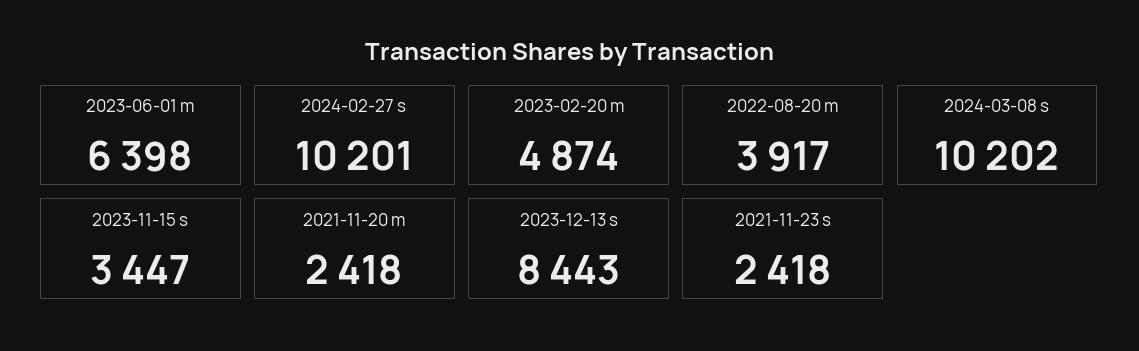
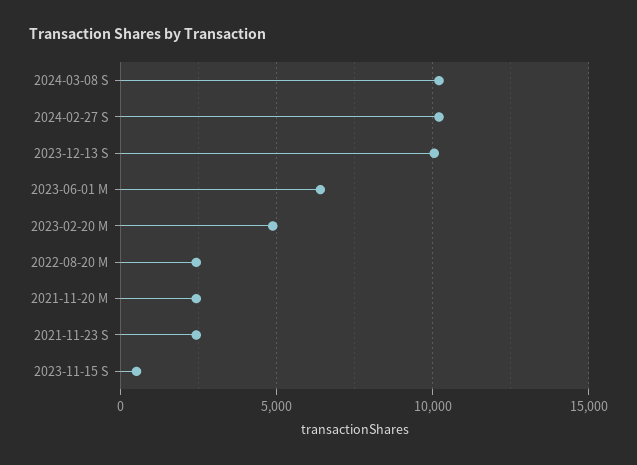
2022-08-20 m: 3917 -> 2500
2023-11-15 s: 3447 -> 500
2023-12-13 s: 8443 -> 10000

